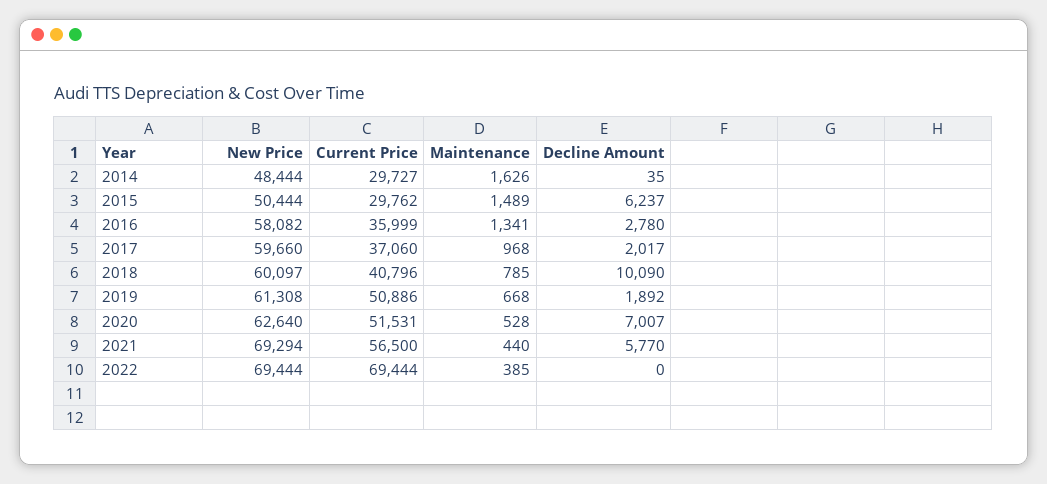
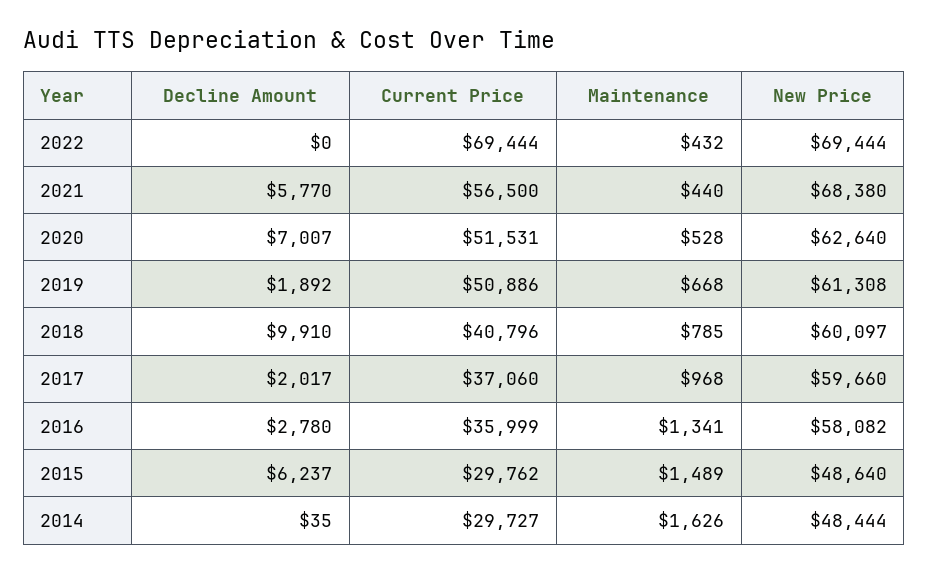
New Price, 2015: 50444 -> 48640
Decline Amount, 2018: 10090 -> 9910
New Price, 2021: 69294 -> 68380
Maintenance, 2022: 385 -> 432

